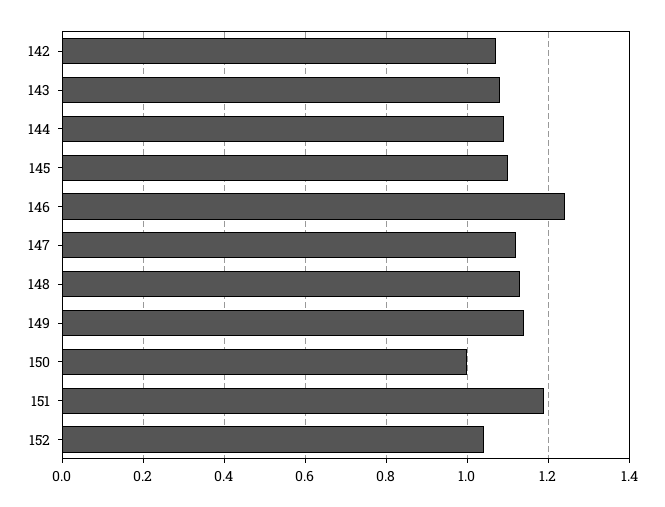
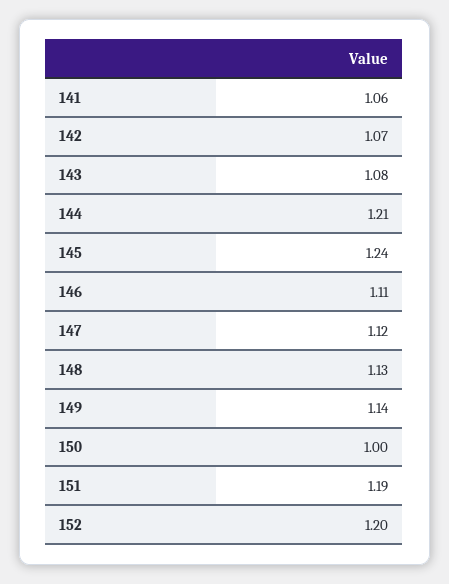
144: 1.1 -> 1.21
145: 1.1 -> 1.24
146: 1.25 -> 1.11
152: 1.05 -> 1.2
141: none -> 1.06

